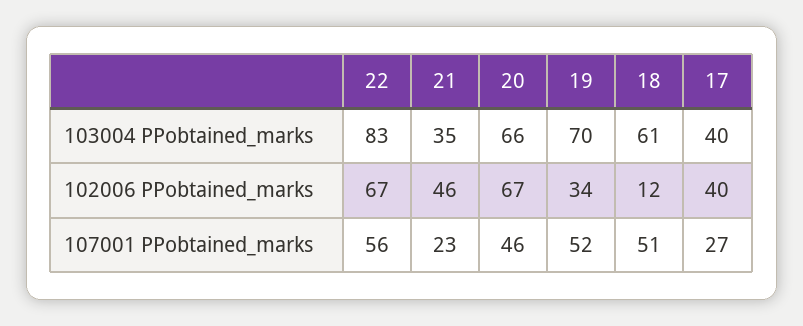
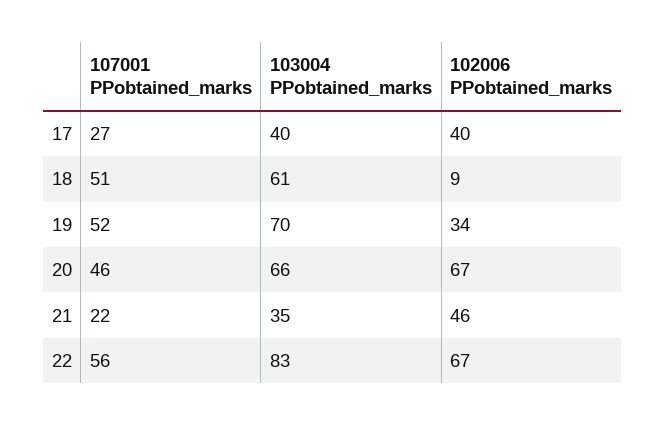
18, 102006 PPobtained_marks: 12 -> 9
21, 107001 PPobtained_marks: 23 -> 22

